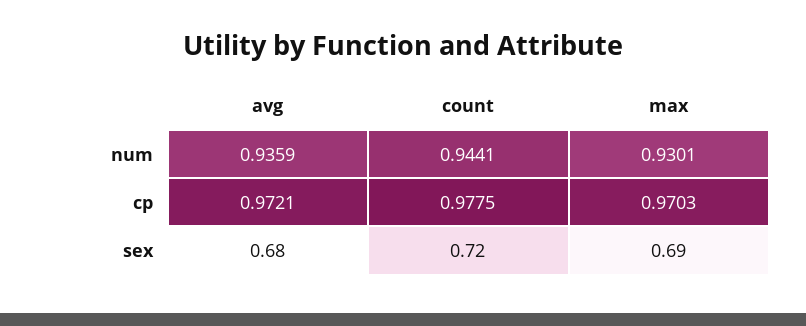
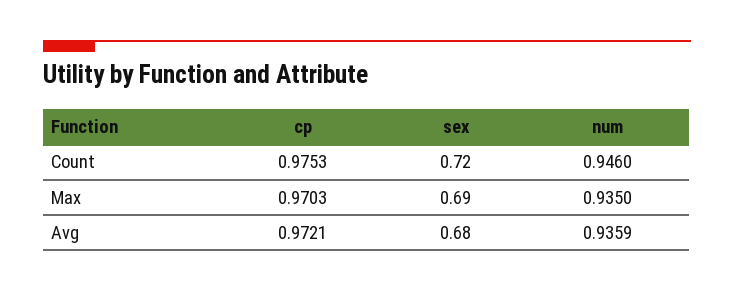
count, num: 0.9441 -> 0.946
max, num: 0.9301 -> 0.935
count, cp: 0.9775 -> 0.9753

